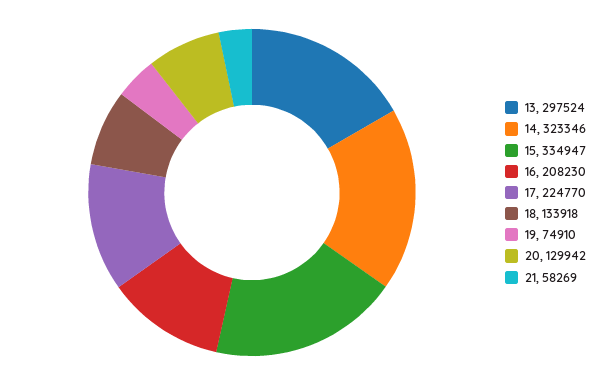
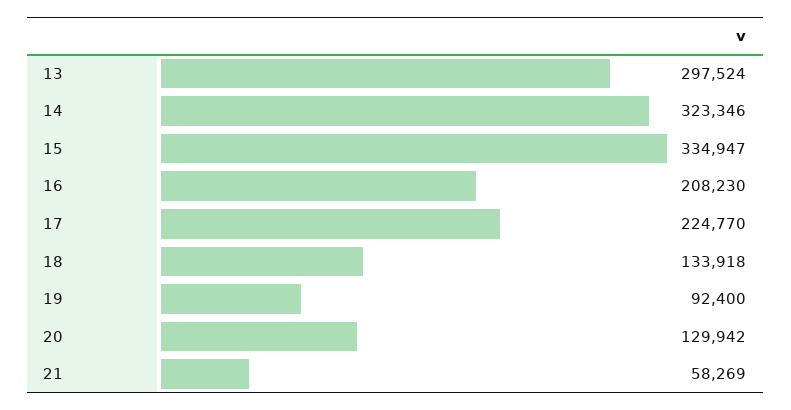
19: 74910 -> 92400

